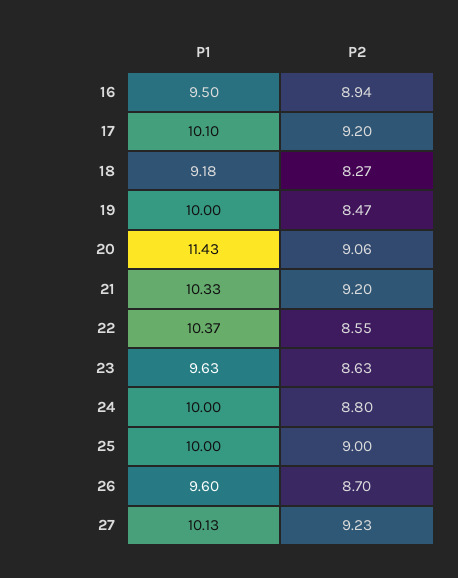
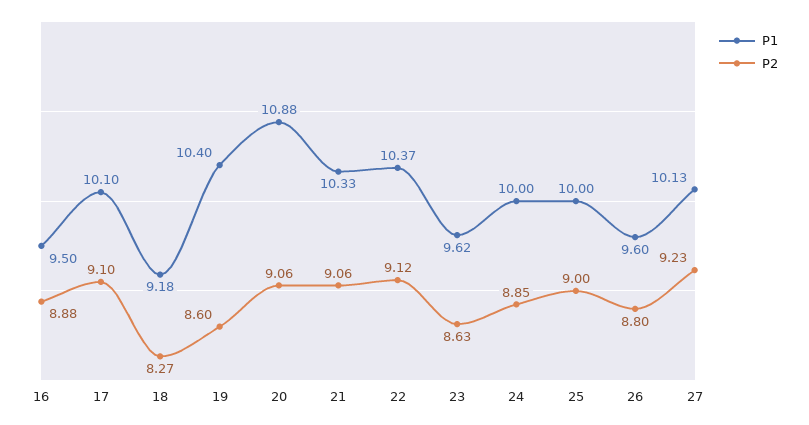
P2, 16: 8.94 -> 8.88
P2, 17: 9.2 -> 9.1
P1, 19: 10 -> 10.4
P2, 19: 8.47 -> 8.6
P1, 20: 11.43 -> 10.88
P2, 21: 9.2 -> 9.06
P2, 22: 8.55 -> 9.12
P1, 23: 9.63 -> 9.62
P2, 24: 8.8 -> 8.85
P2, 26: 8.7 -> 8.8

